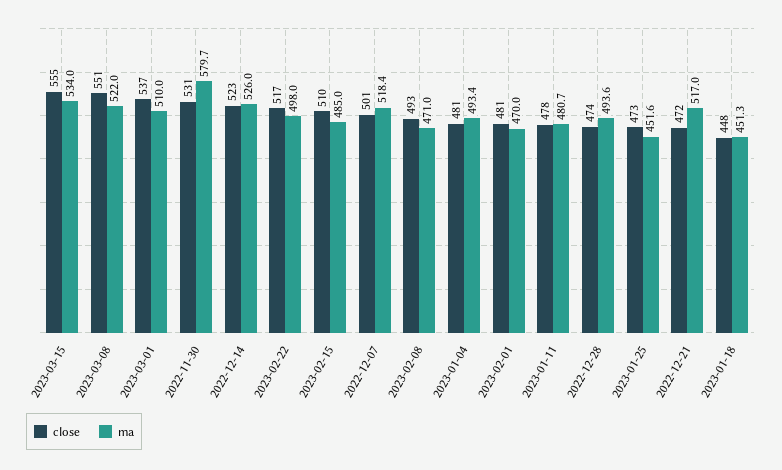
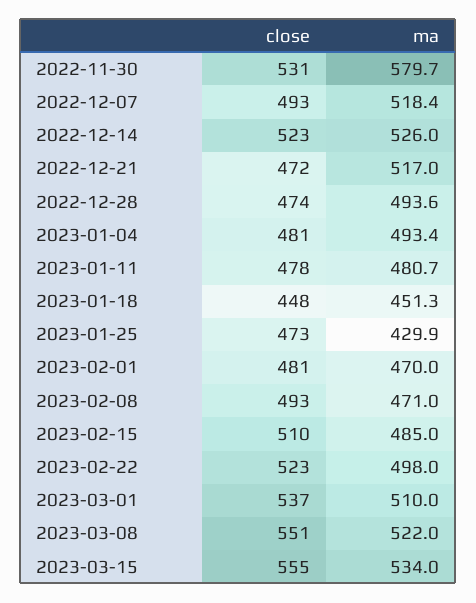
close, 2023-02-22: 517 -> 523
close, 2022-12-07: 501 -> 493
ma, 2023-01-25: 451.6 -> 429.9

